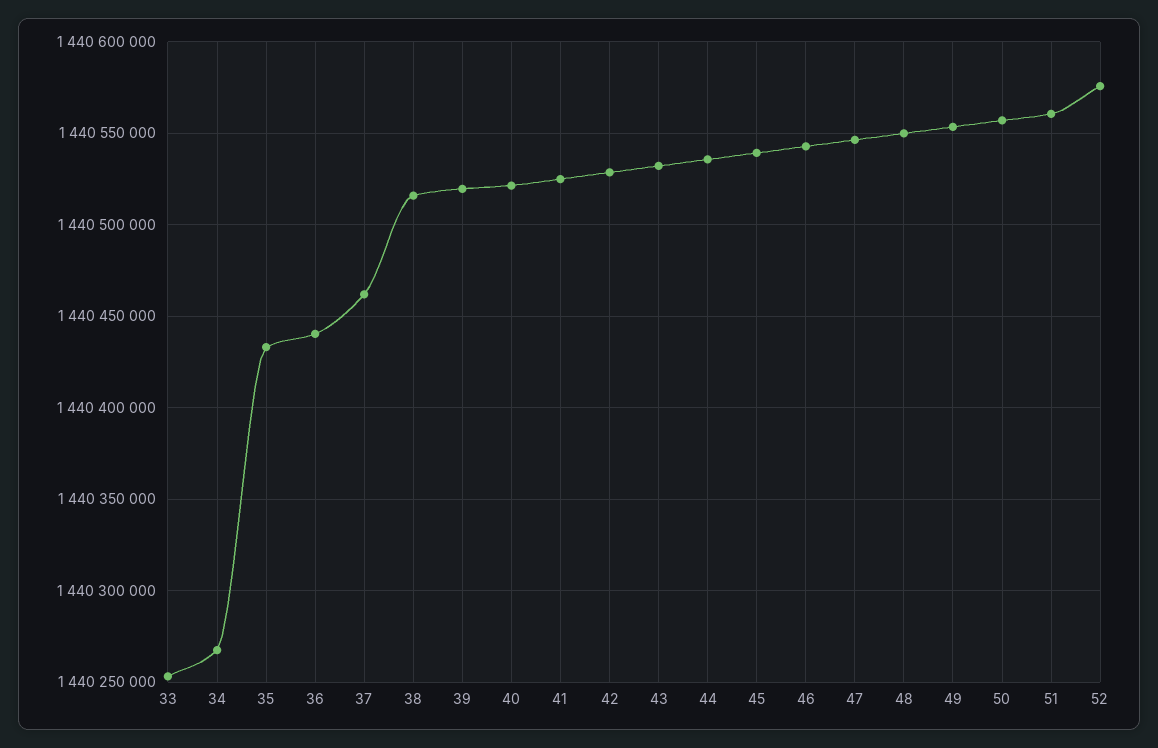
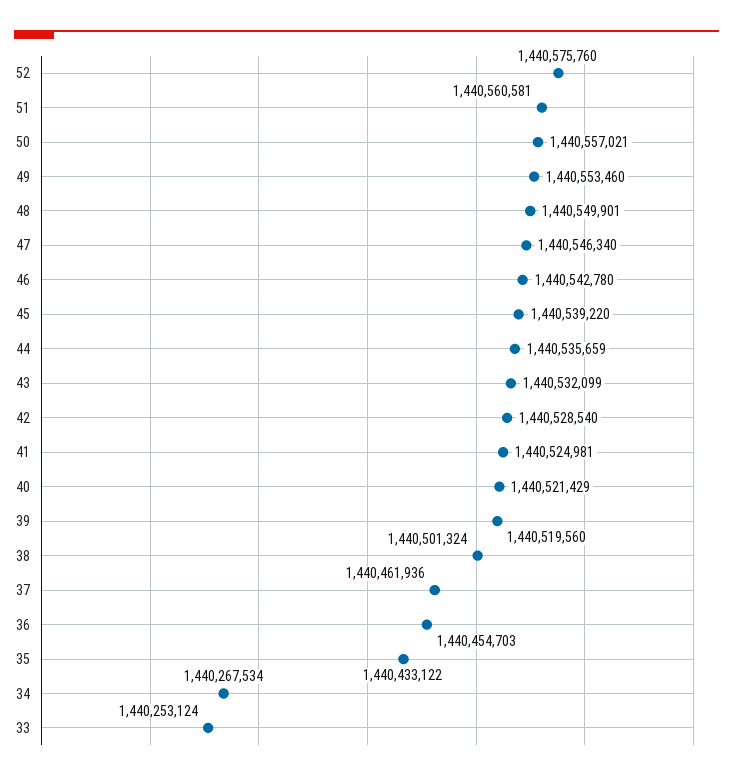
36: 1440440000 -> 1440454703
38: 1440515000 -> 1440501324

